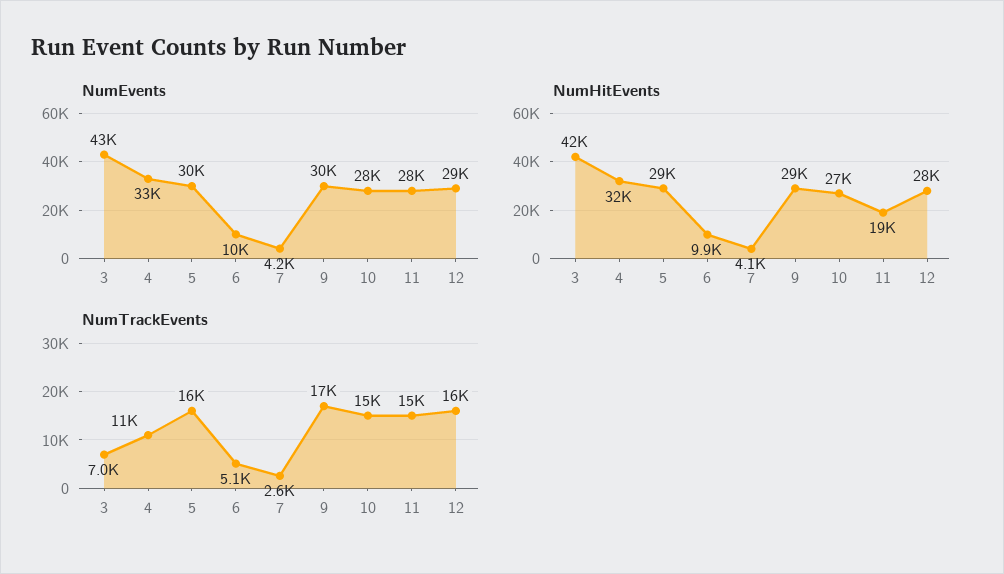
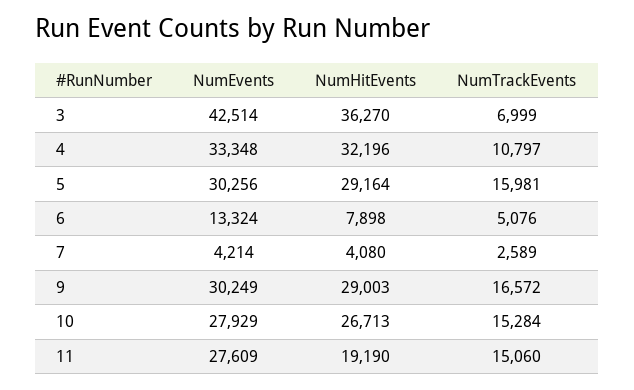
NumEvents, 6: 10000 -> 13324
NumEvents, 12: 29000 -> none
NumHitEvents, 3: 42000 -> 36270
NumHitEvents, 6: 9900 -> 7898
NumHitEvents, 12: 28000 -> none
NumTrackEvents, 12: 16000 -> none

